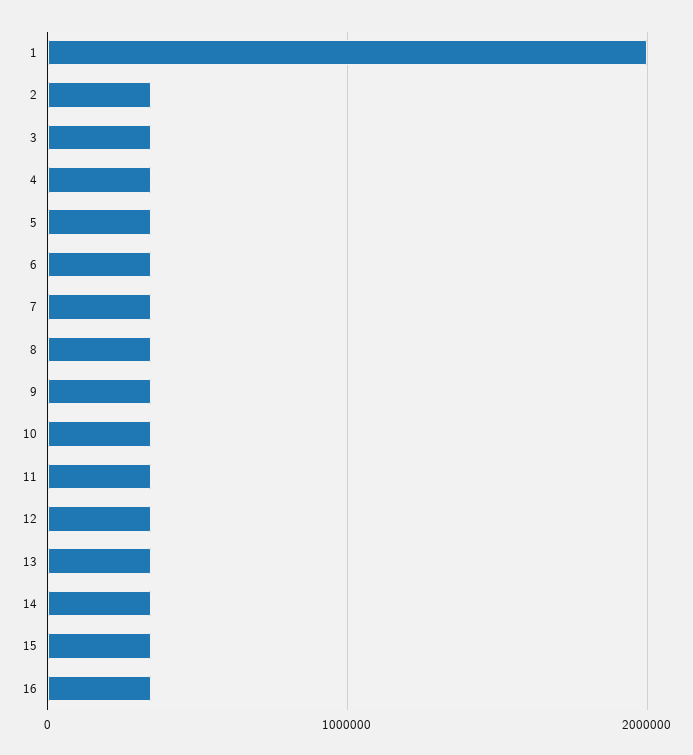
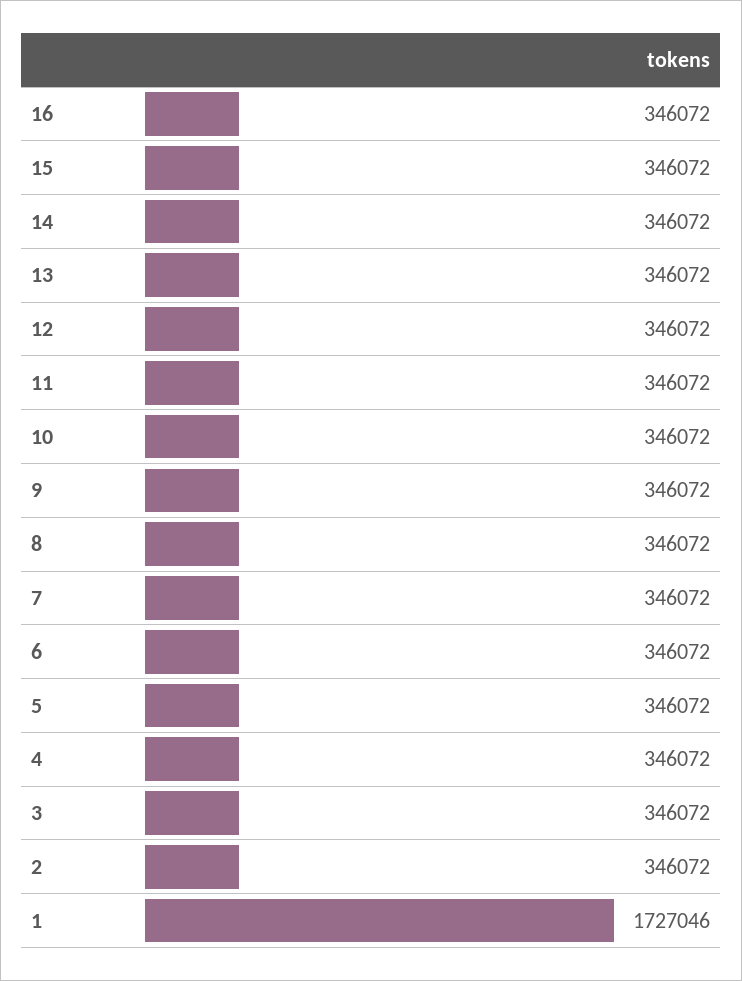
1: 2000000 -> 1727046

